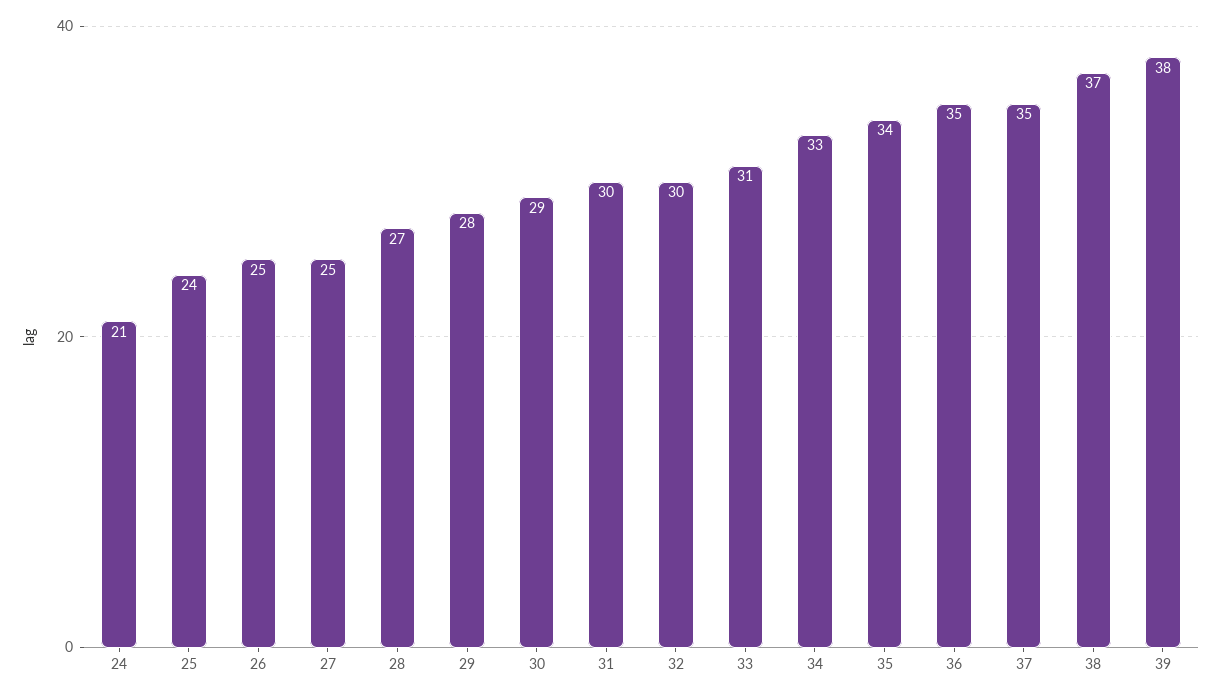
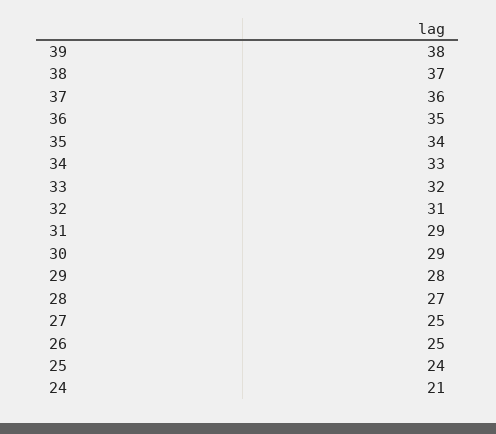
31: 30 -> 29
32: 30 -> 31
33: 31 -> 32
37: 35 -> 36

